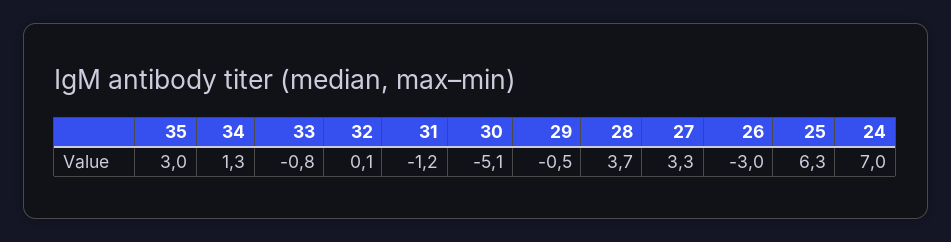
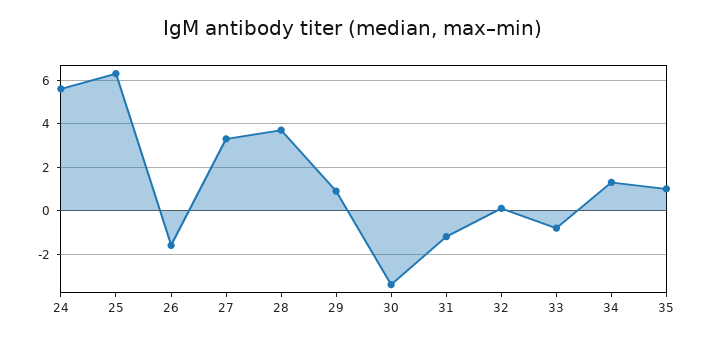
35: 3 -> 1
30: -5.1 -> -3.5
29: -0.5 -> 1
26: -3 -> -1.5
24: 7 -> 5.5

